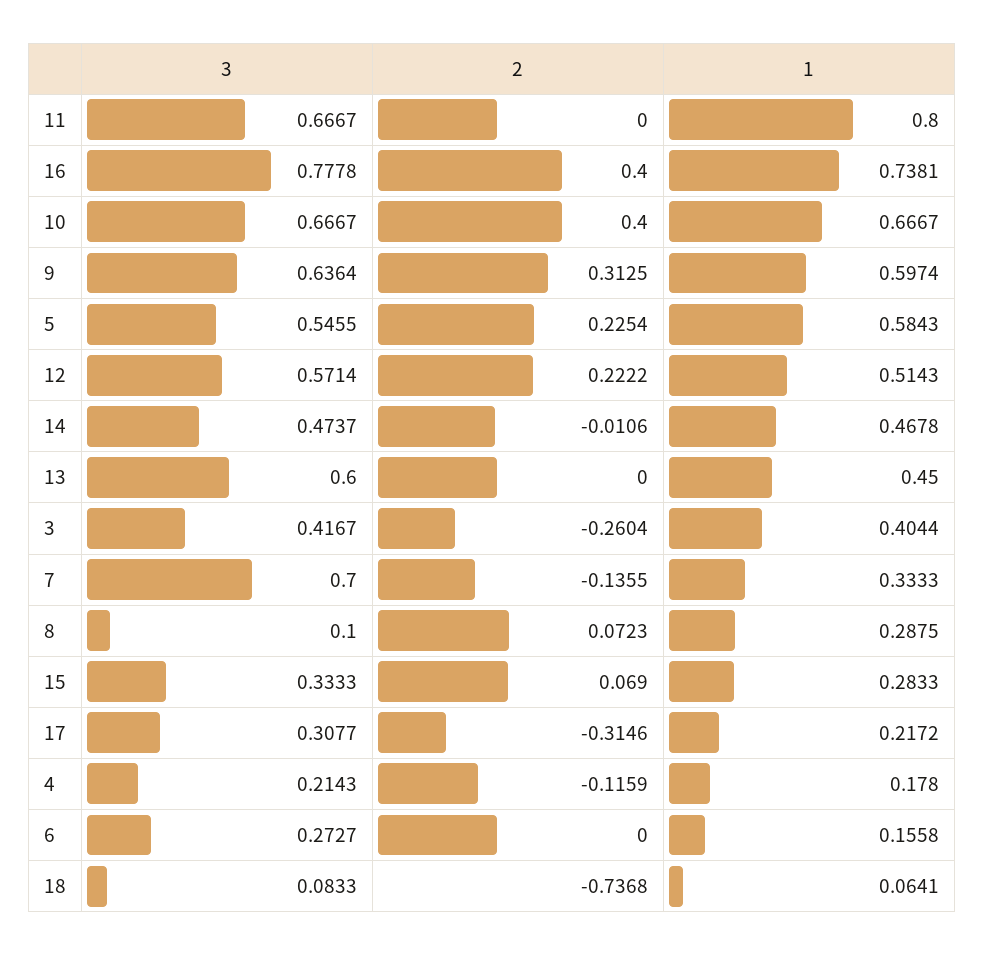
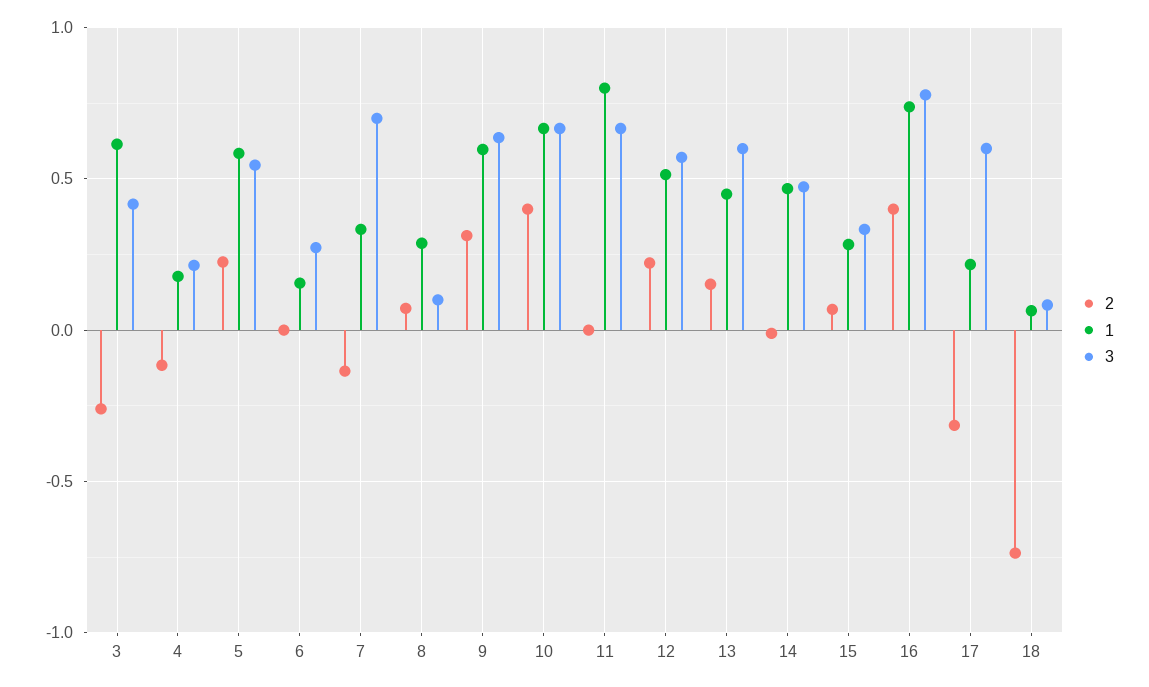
2, 13: 0 -> 0.15
1, 3: 0.4044 -> 0.6
3, 17: 0.3077 -> 0.6

